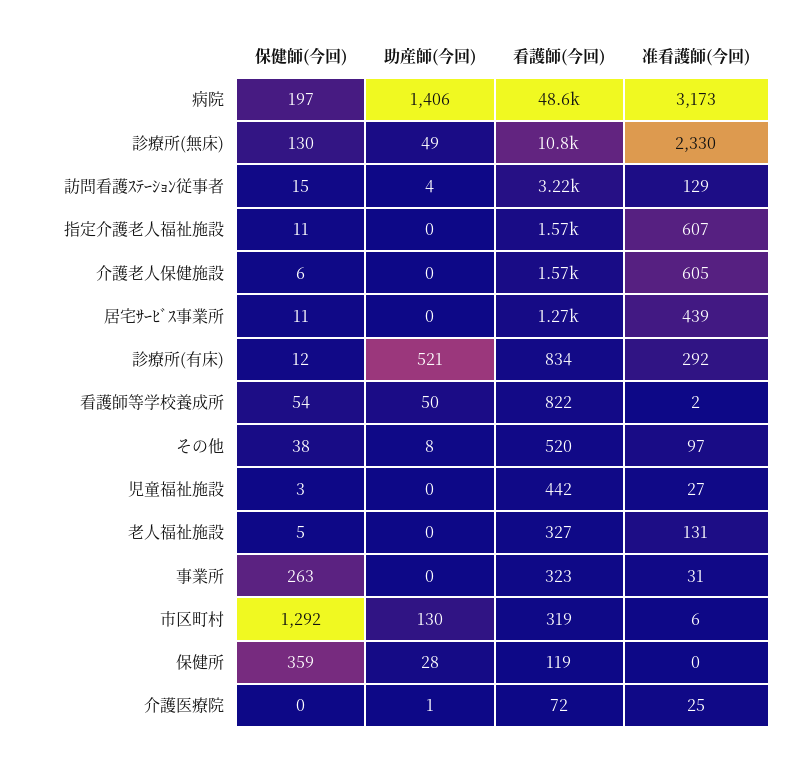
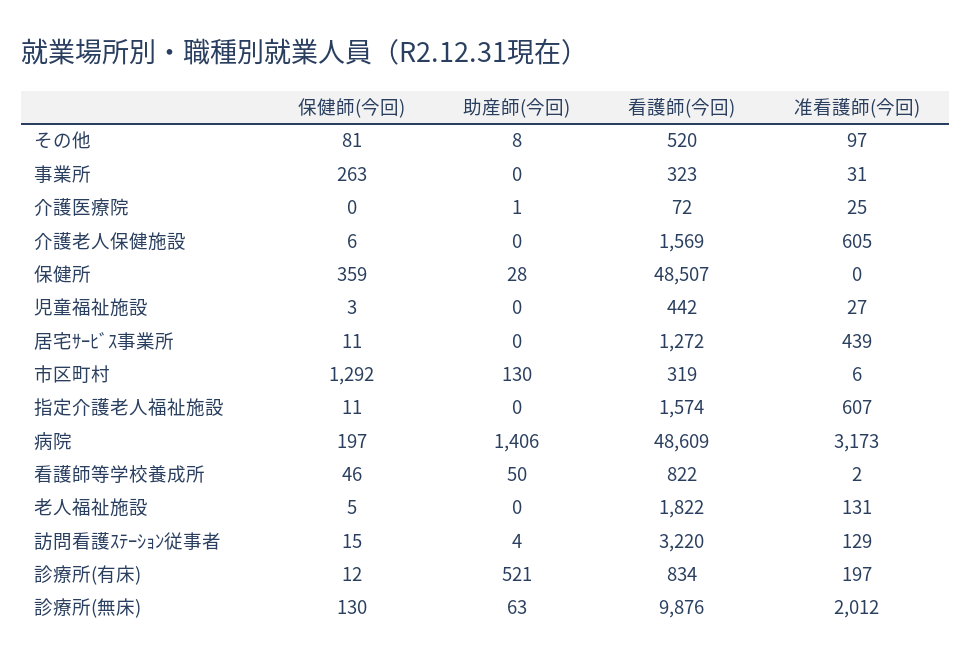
助産師(今回), 診療所(無床): 49 -> 63
看護師(今回), 診療所(無床): 10800 -> 9876
准看護師(今回), 診療所(無床): 2330 -> 2012
准看護師(今回), 診療所(有床): 292 -> 197
保健師(今回), 看護師等学校養成所: 54 -> 46
保健師(今回), その他: 38 -> 81
看護師(今回), 老人福祉施設: 327 -> 1822
看護師(今回), 保健所: 119 -> 48507

